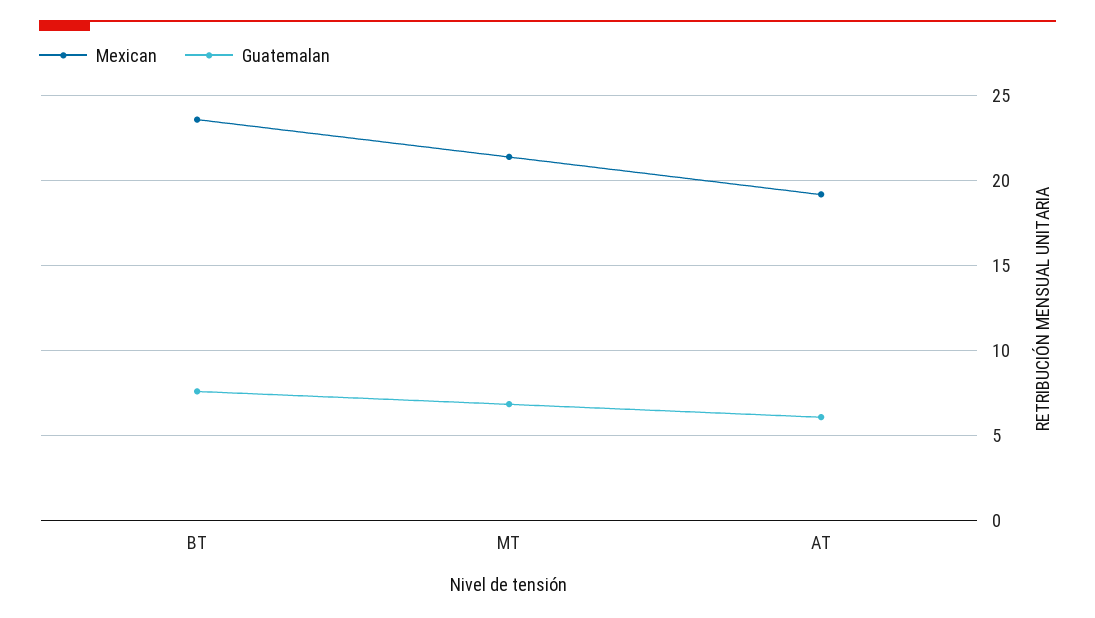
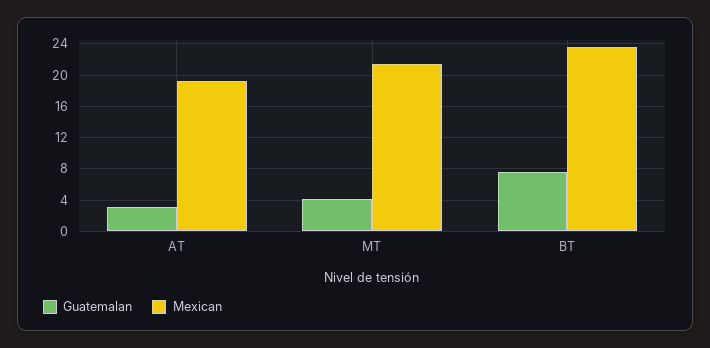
Guatemalan, MT: 7 -> 4
Guatemalan, AT: 6 -> 3

